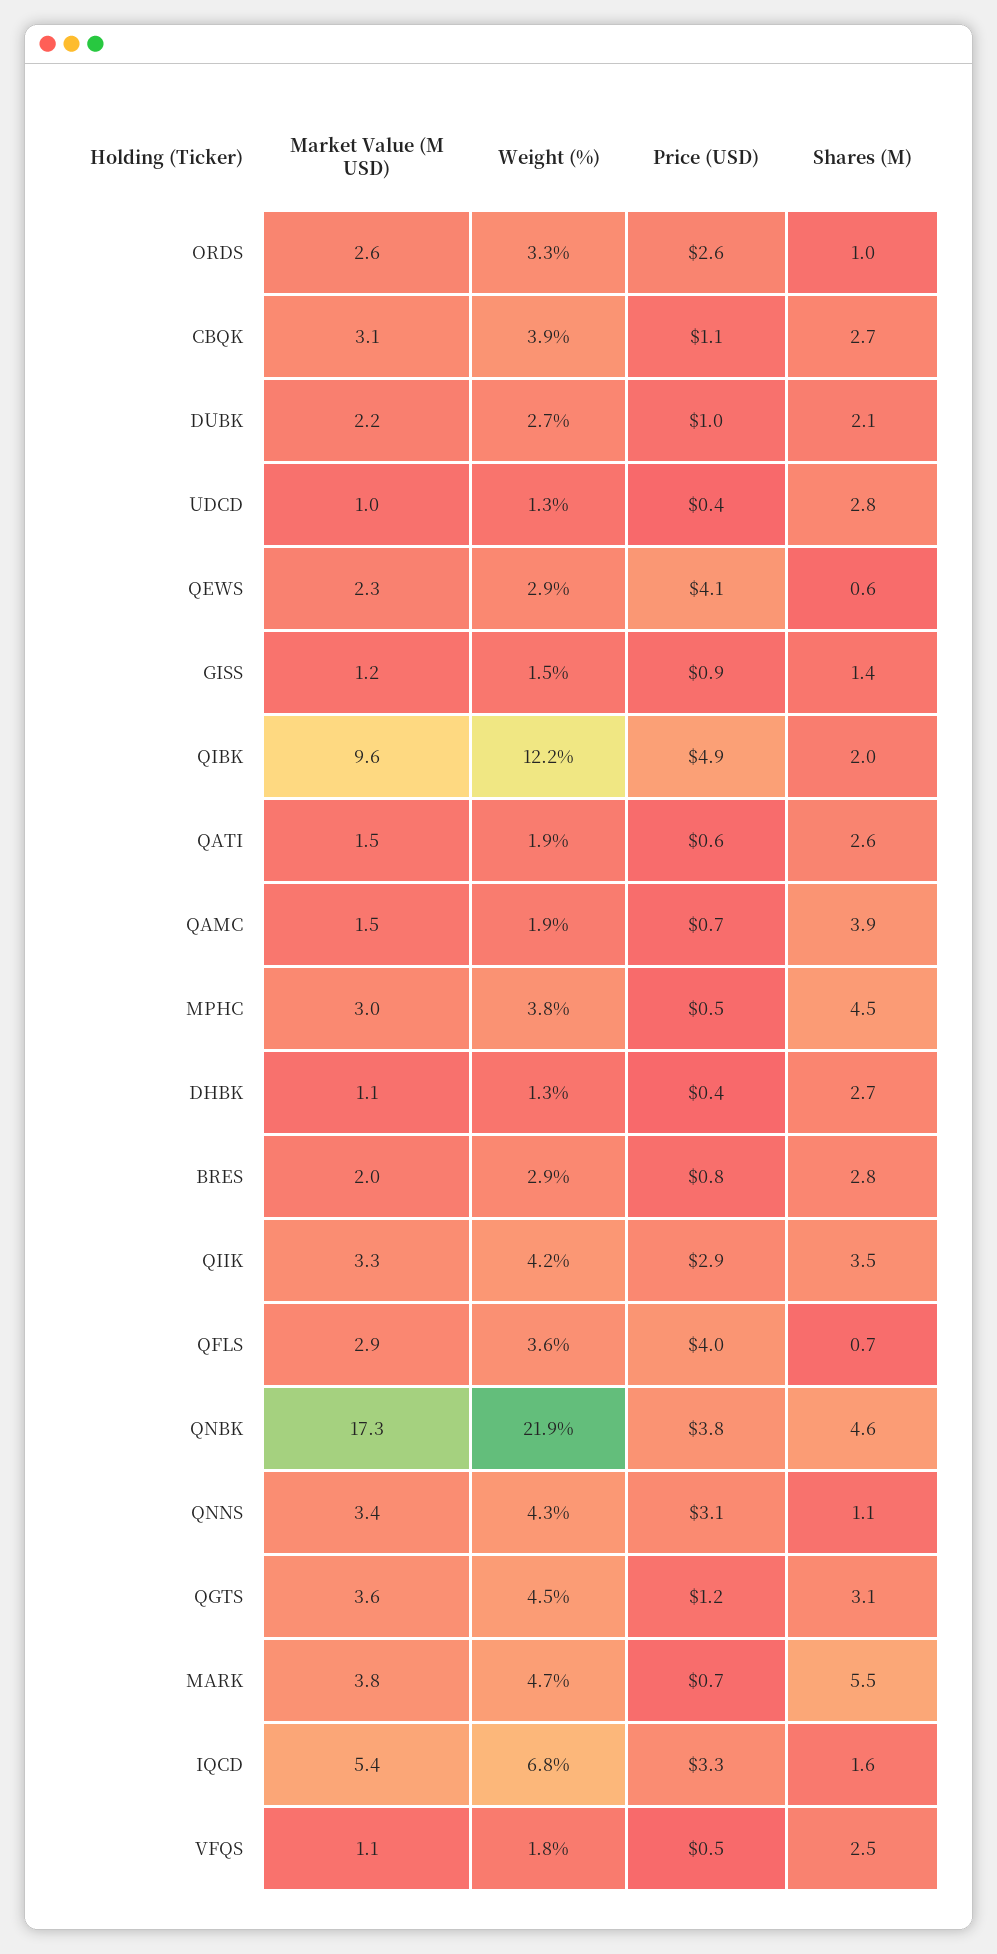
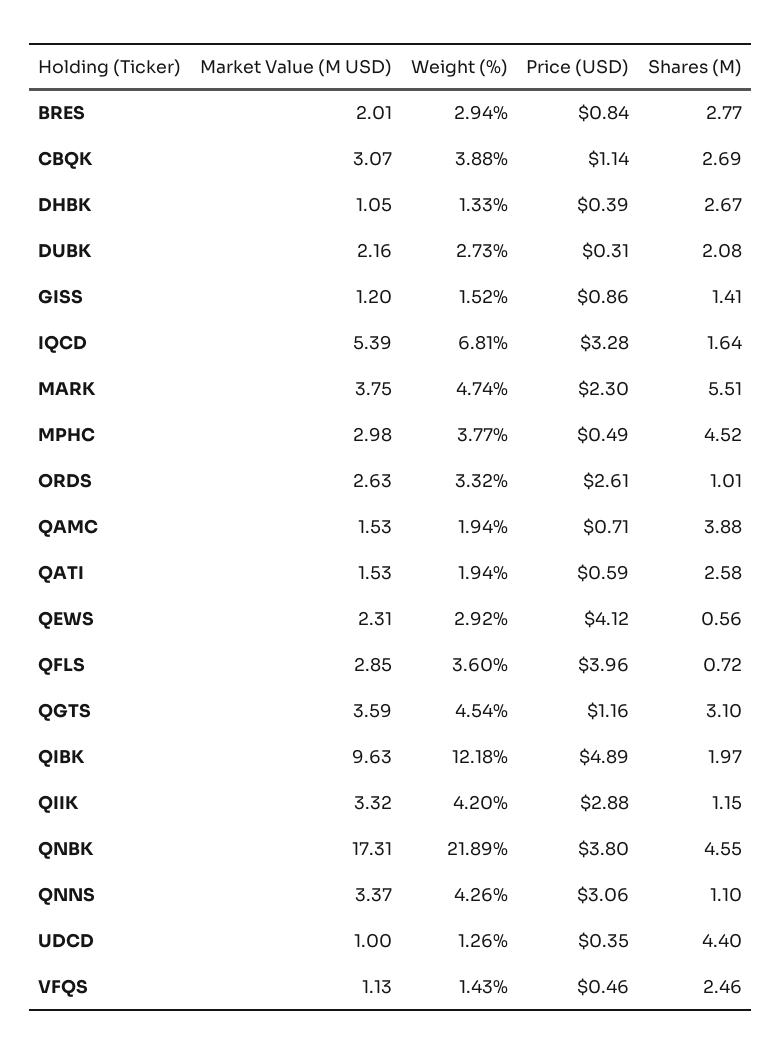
Price (USD), DUBK: 1 -> 0.31
Shares (M), UDCD: 2.8 -> 4.4
Shares (M), QIIK: 3.5 -> 1.15
Price (USD), MARK: 0.7 -> 2.3
Weight (%), VFQS: 1.8 -> 1.43

